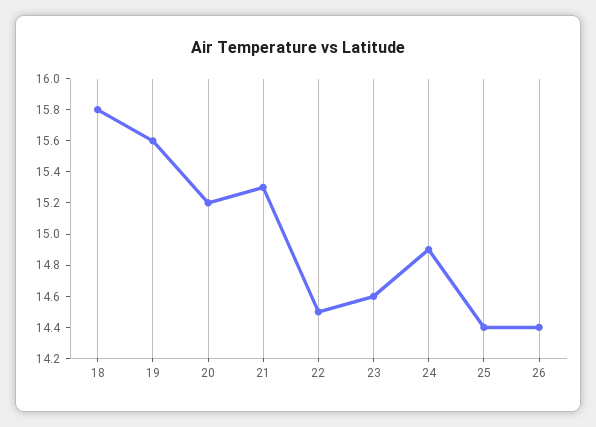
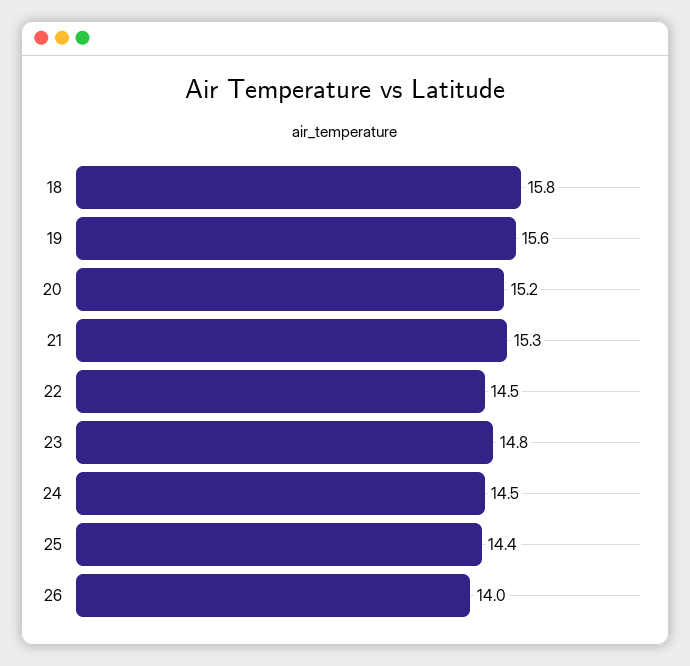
23: 14.6 -> 14.8
24: 14.9 -> 14.5
26: 14.4 -> 14

